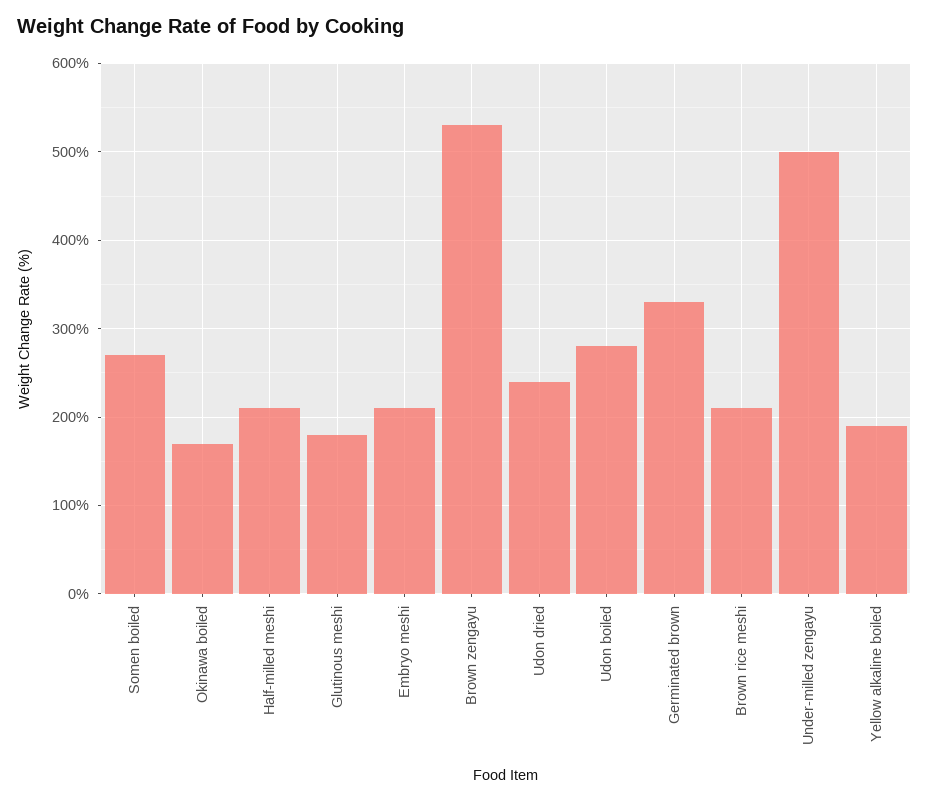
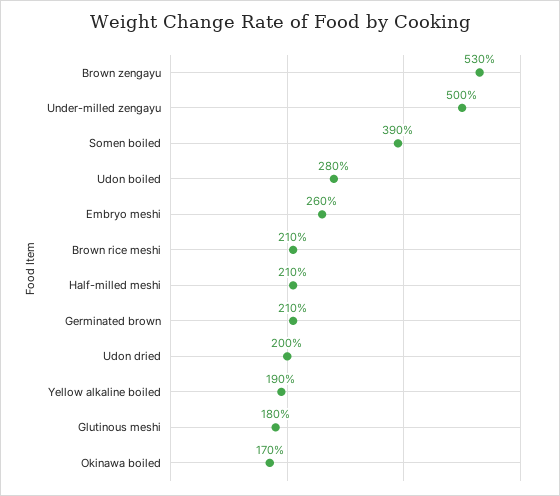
Somen boiled: 270 -> 390
Embryo meshi: 210 -> 260
Udon dried: 240 -> 200
Germinated brown: 330 -> 210

